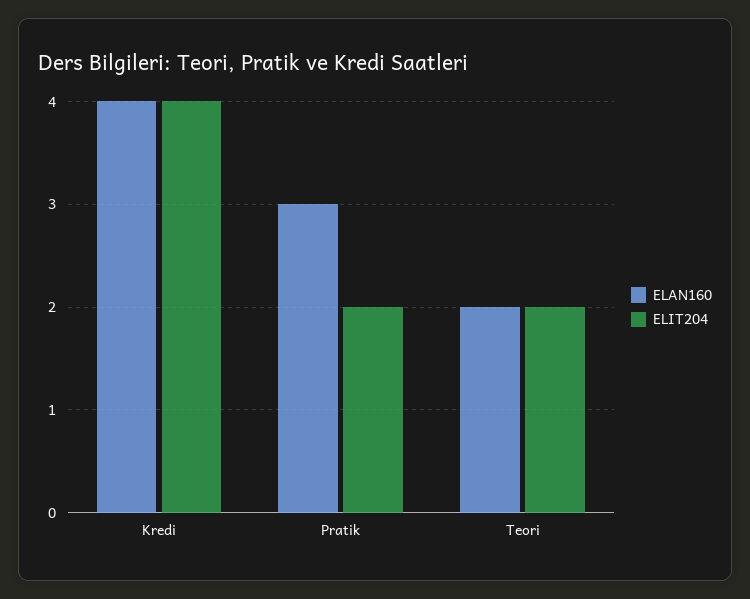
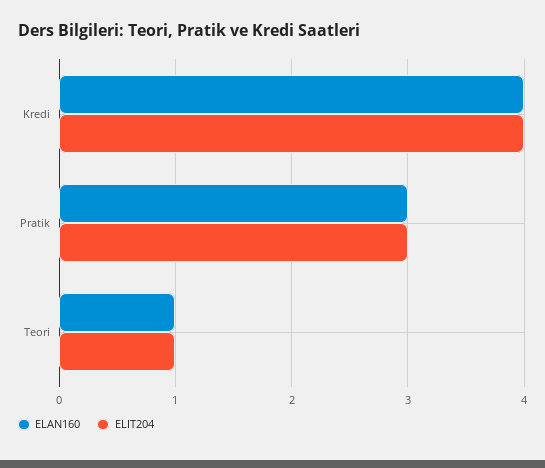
ELIT204, Pratik: 2 -> 3
ELAN160, Teori: 2 -> 1
ELIT204, Teori: 2 -> 1

